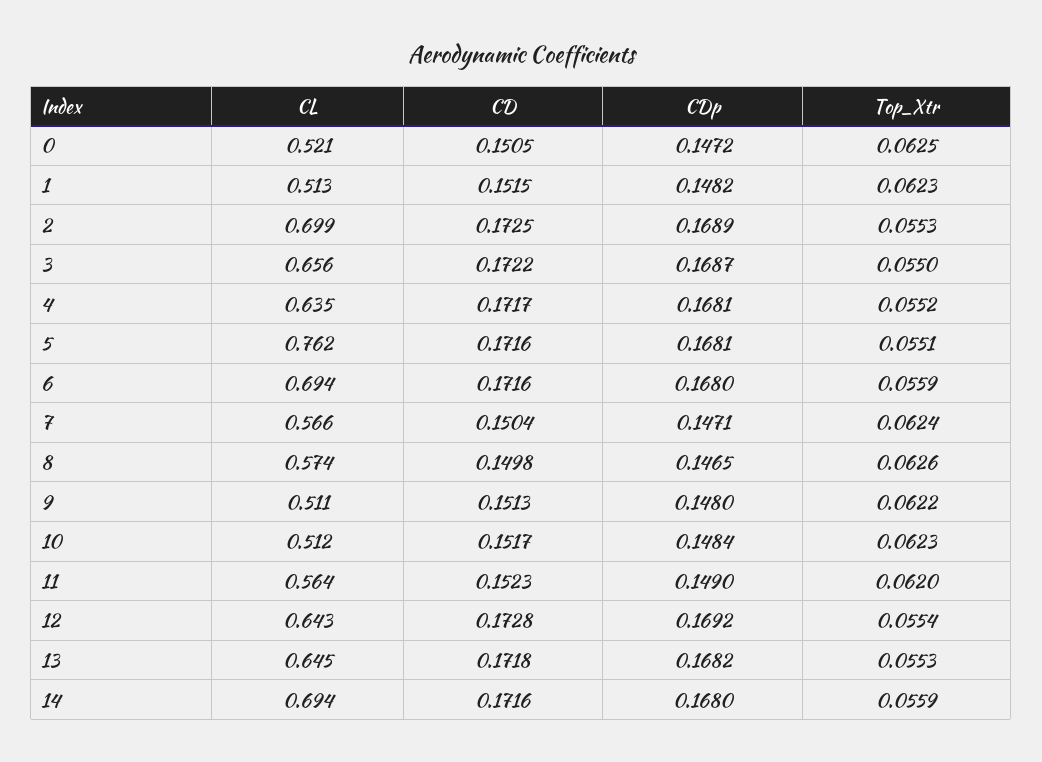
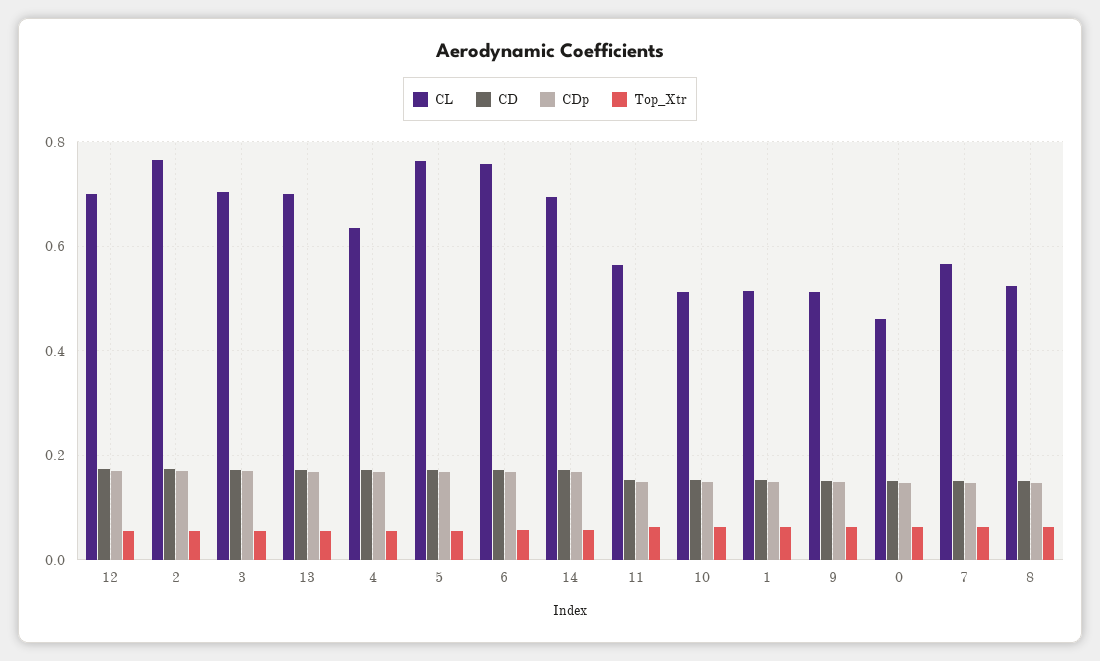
CL, 0: 0.521 -> 0.46
CL, 2: 0.699 -> 0.76
CL, 3: 0.656 -> 0.7
CL, 6: 0.694 -> 0.76
CL, 8: 0.574 -> 0.52
CL, 12: 0.643 -> 0.7
CL, 13: 0.645 -> 0.7

